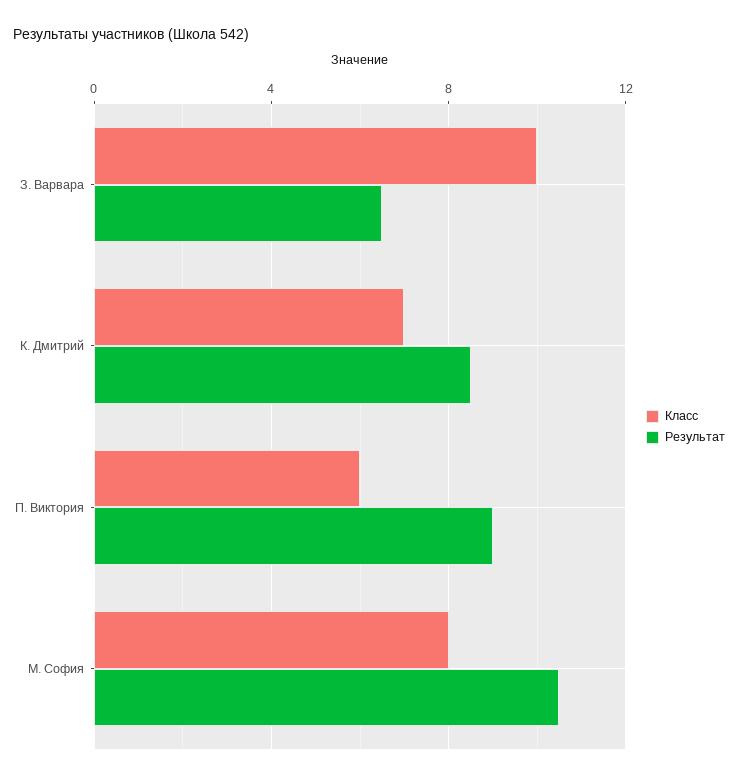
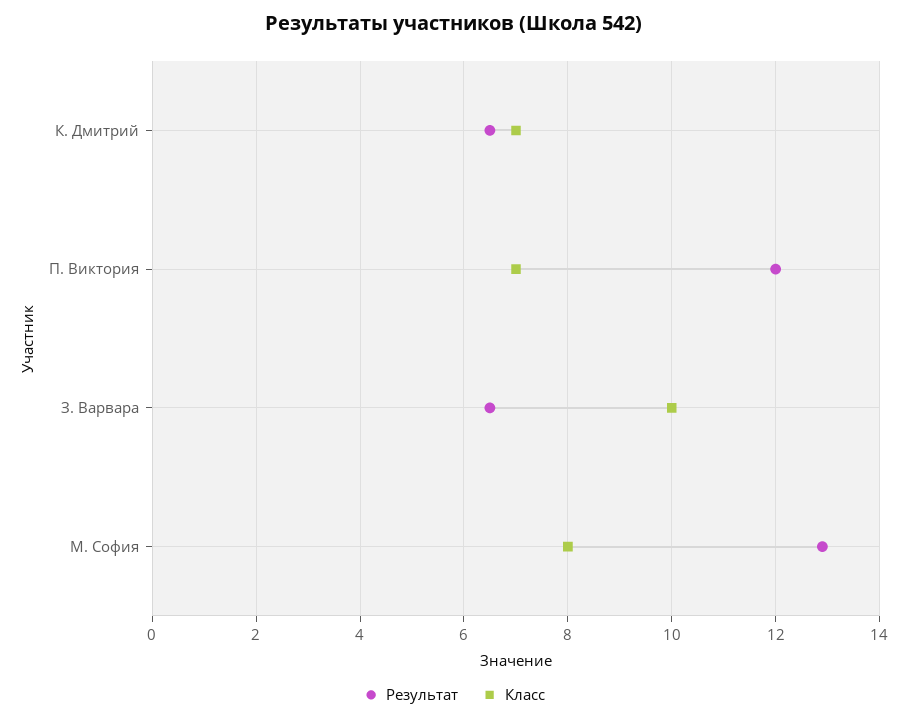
Результат, К. Дмитрий: 8.5 -> 6.5
Класс, П. Виктория: 6 -> 7
Результат, П. Виктория: 9 -> 12
Результат, М. София: 10.5 -> 13

